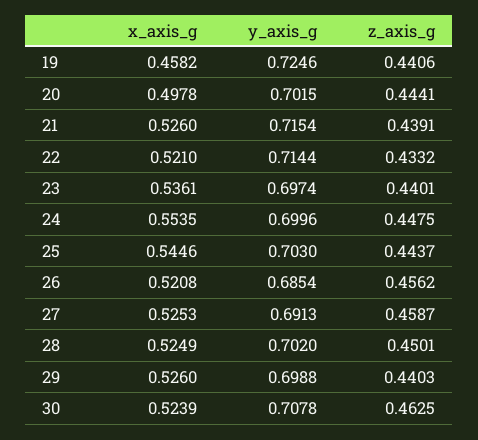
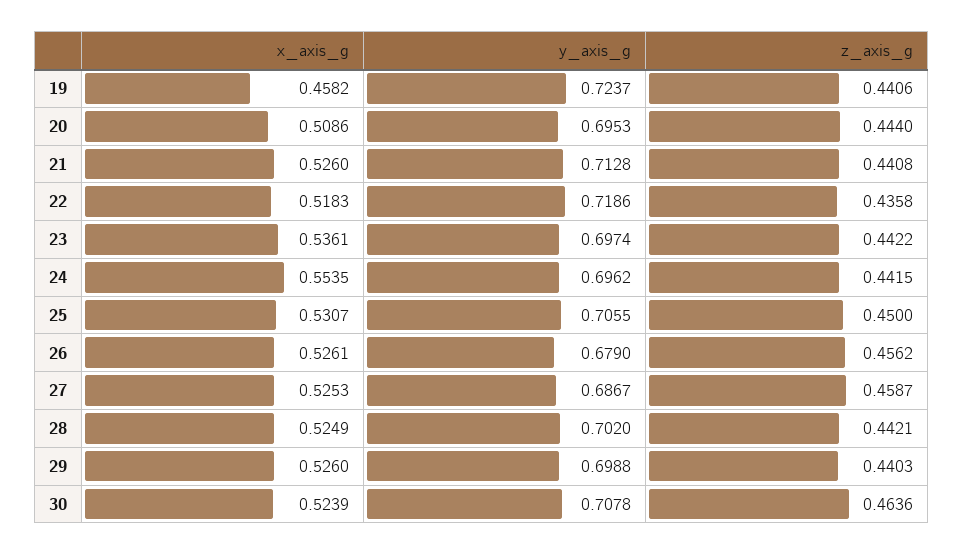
y_axis_g, 19: 0.7246 -> 0.7237
x_axis_g, 20: 0.4978 -> 0.5086
y_axis_g, 20: 0.7015 -> 0.6953
z_axis_g, 20: 0.4441 -> 0.444
y_axis_g, 21: 0.7154 -> 0.7128
z_axis_g, 21: 0.4391 -> 0.4408
x_axis_g, 22: 0.521 -> 0.5183
y_axis_g, 22: 0.7144 -> 0.7186
z_axis_g, 22: 0.4332 -> 0.4358
z_axis_g, 23: 0.4401 -> 0.4422
y_axis_g, 24: 0.6996 -> 0.6962
z_axis_g, 24: 0.4475 -> 0.4415
x_axis_g, 25: 0.5446 -> 0.5307
y_axis_g, 25: 0.703 -> 0.7055
z_axis_g, 25: 0.4437 -> 0.45
x_axis_g, 26: 0.5208 -> 0.5261
y_axis_g, 26: 0.6854 -> 0.679
y_axis_g, 27: 0.6913 -> 0.6867
z_axis_g, 28: 0.4501 -> 0.4421
z_axis_g, 30: 0.4625 -> 0.4636

